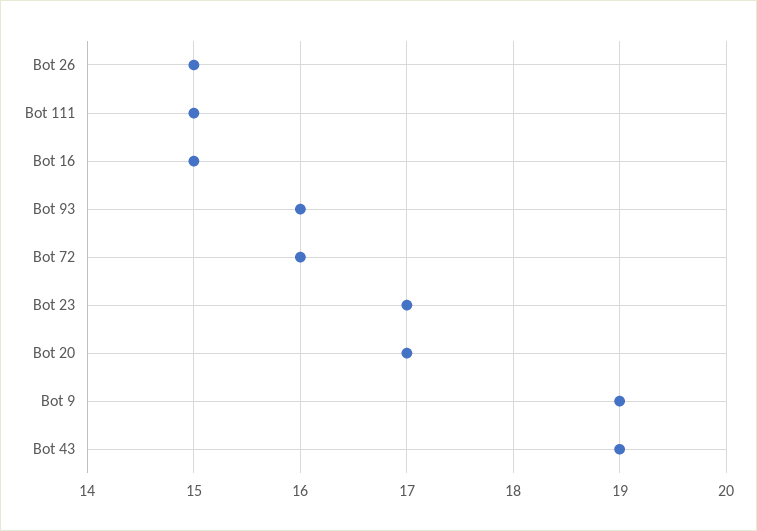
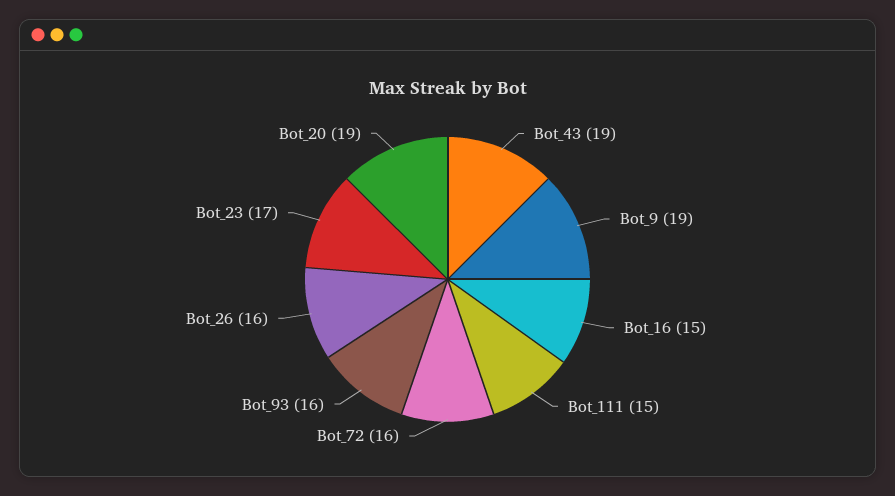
Bot 26: 15 -> 16
Bot 20: 17 -> 19

